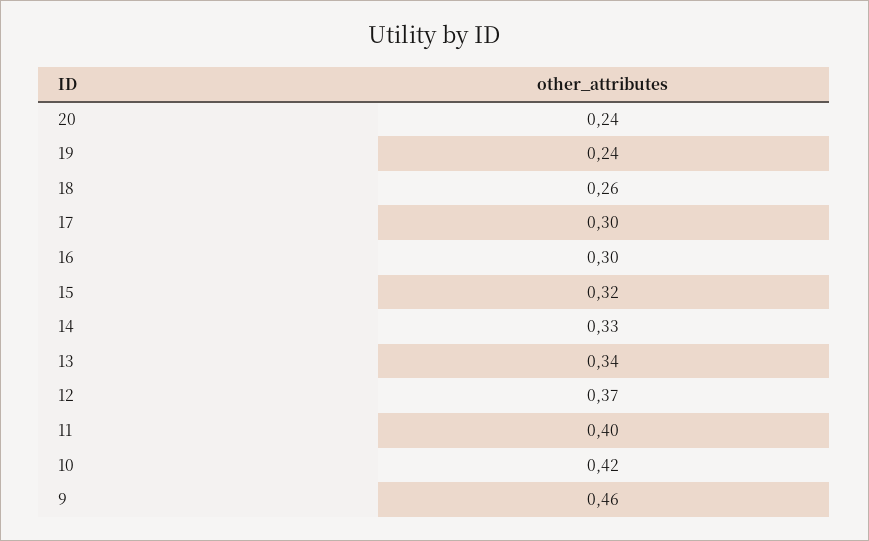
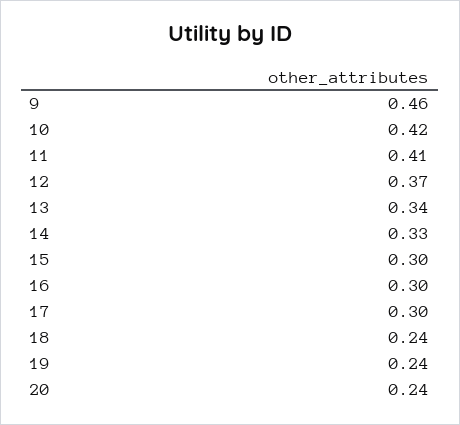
18: 0.26 -> 0.24
15: 0.32 -> 0.3
11: 0.4 -> 0.41

